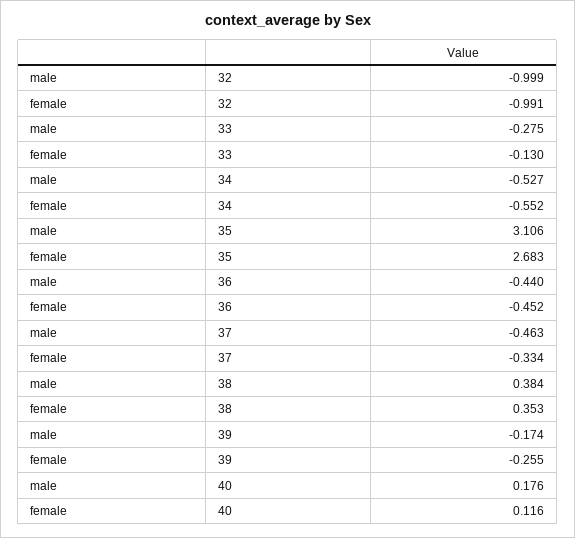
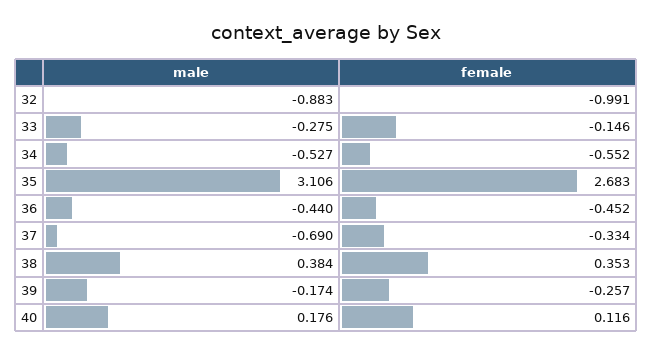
male, 32: -0.999 -> -0.883
female, 33: -0.13 -> -0.146
male, 37: -0.463 -> -0.69
female, 39: -0.255 -> -0.257

